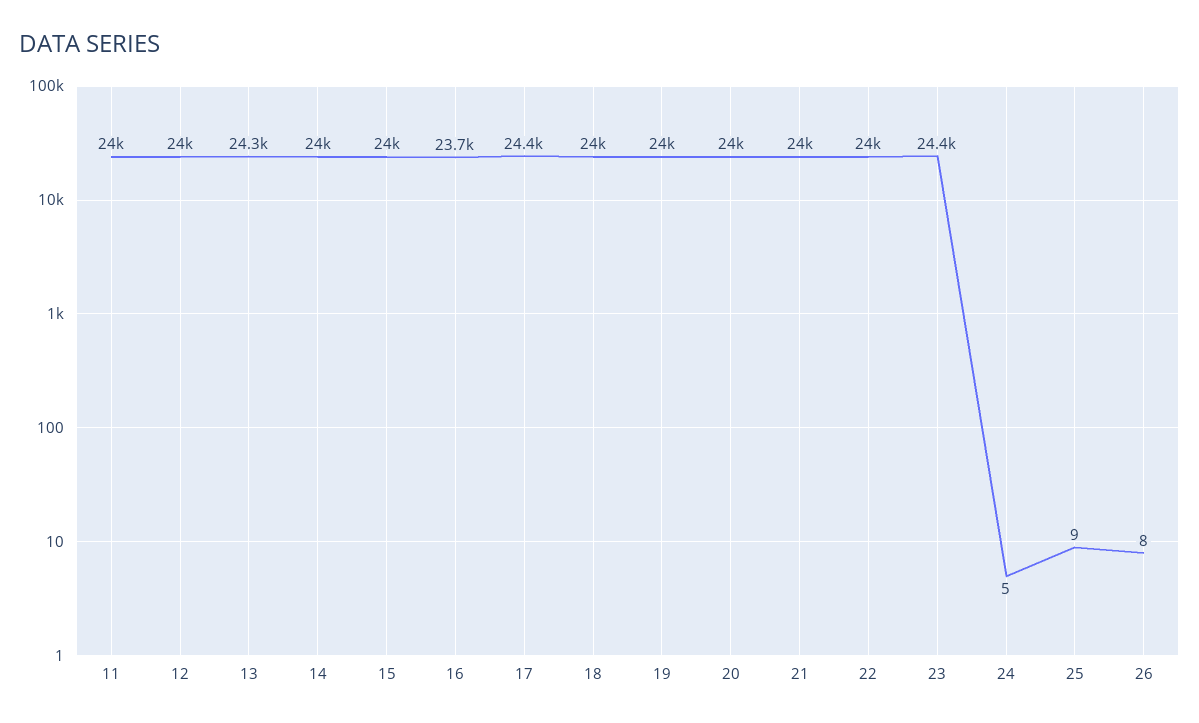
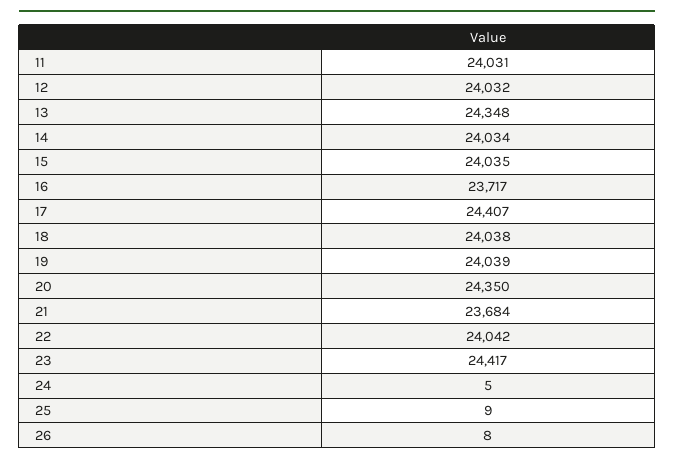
20: 24000 -> 24350
21: 24000 -> 23684

